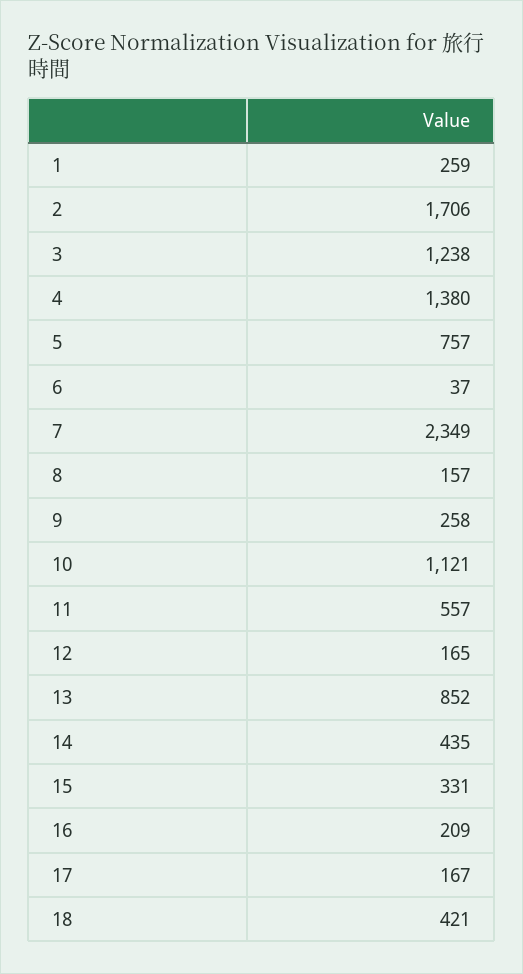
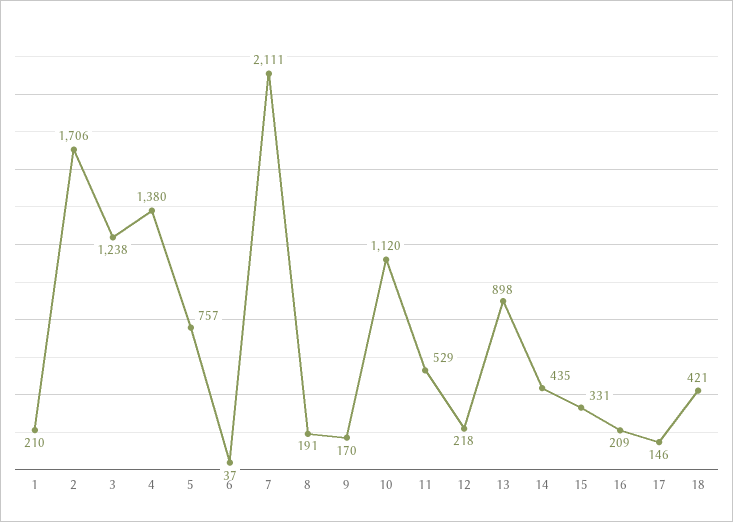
1: 259 -> 210
7: 2349 -> 2111
8: 157 -> 191
9: 258 -> 170
10: 1121 -> 1120
11: 557 -> 529
12: 165 -> 218
13: 852 -> 898
17: 167 -> 146

